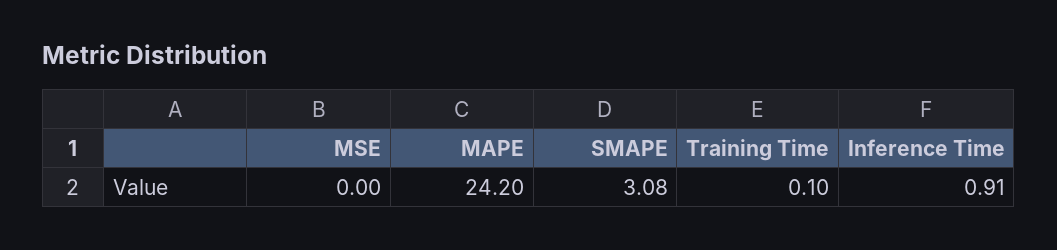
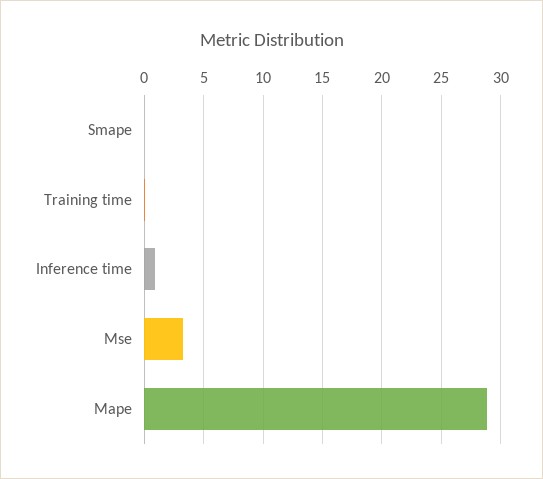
MSE: 0 -> 3
MAPE: 24.2 -> 29
SMAPE: 3.08 -> 0

